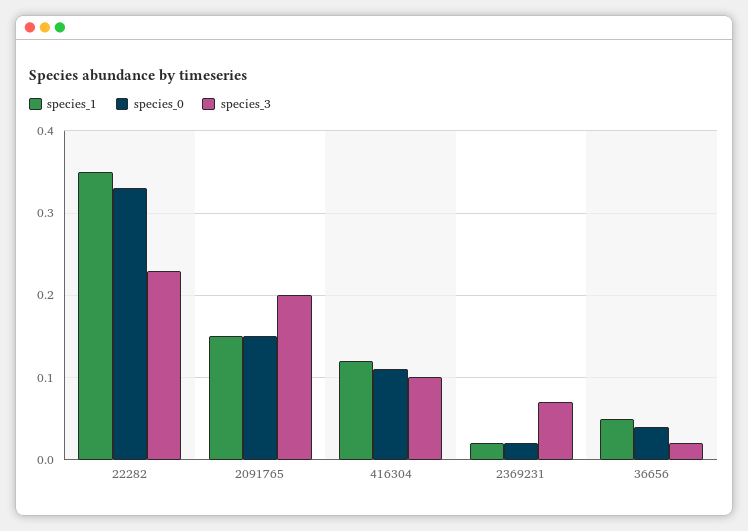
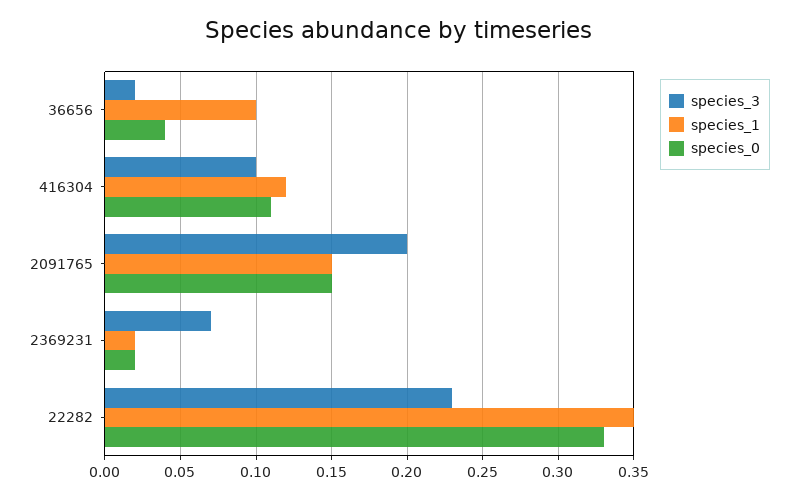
species_1, 36656: 0.05 -> 0.1

